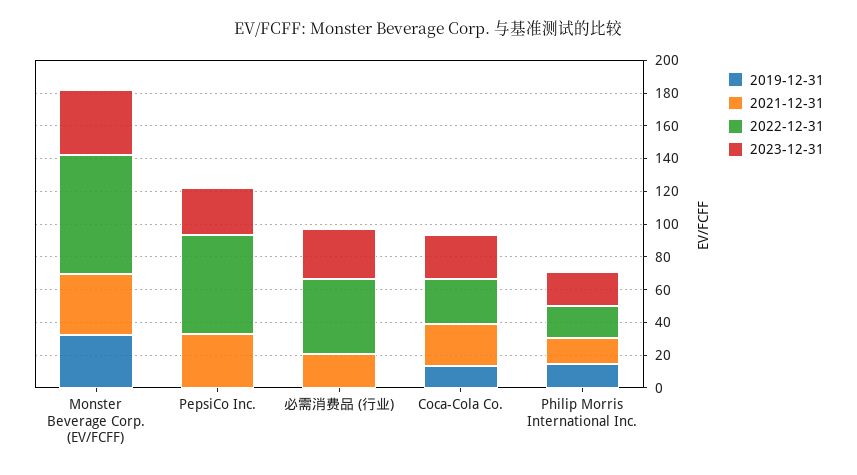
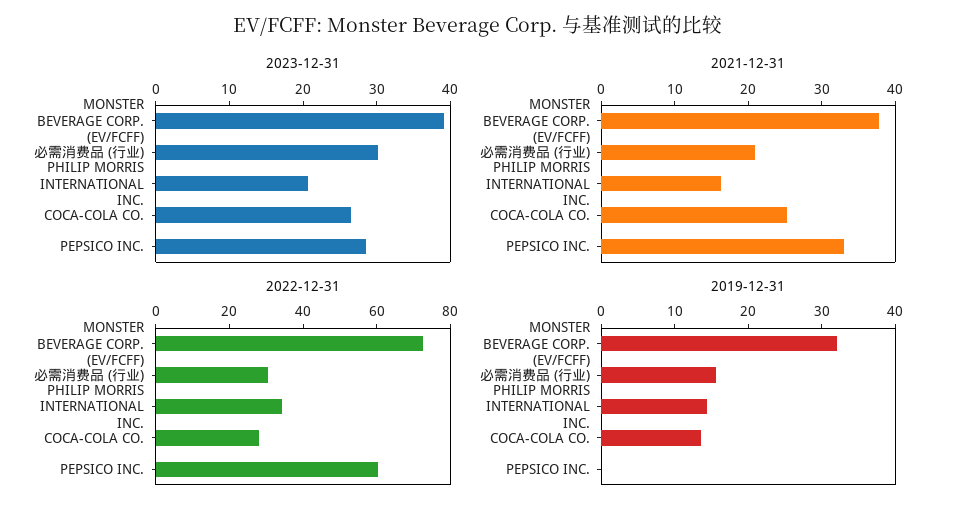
2019-12-31, 必需消费品 (行业): 0 -> 16
2022-12-31, 必需消费品 (行业): 45 -> 30
2022-12-31, Philip Morris International Inc.: 20 -> 35

